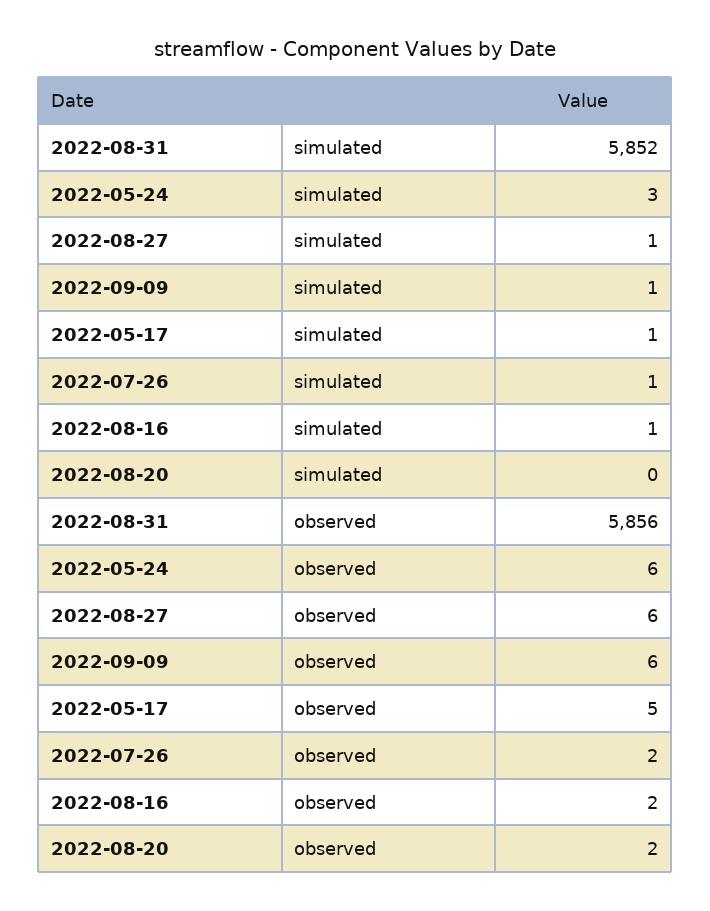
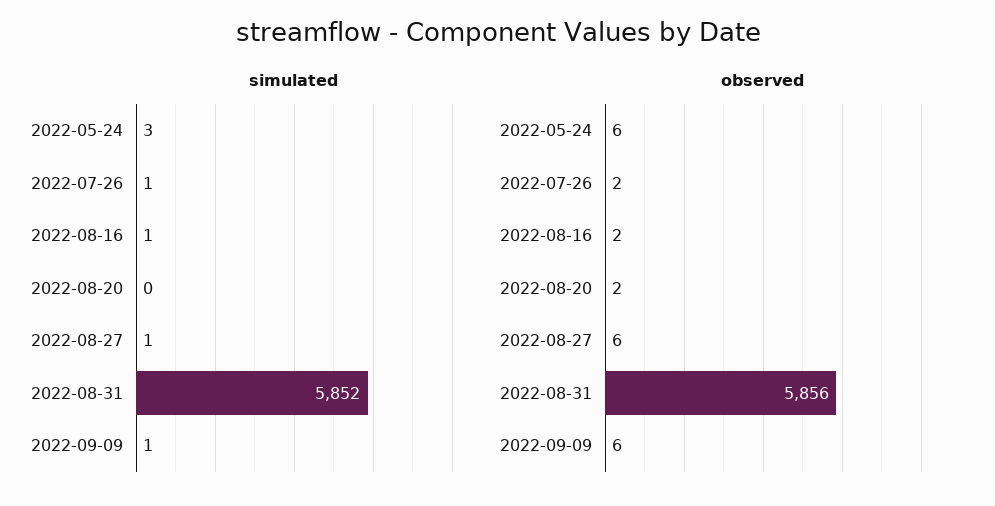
simulated, 2022-05-17: 1 -> none
observed, 2022-05-17: 5 -> none

